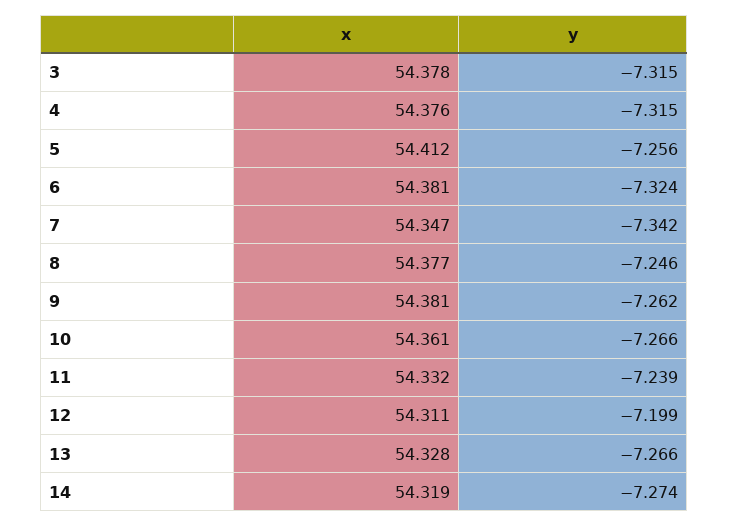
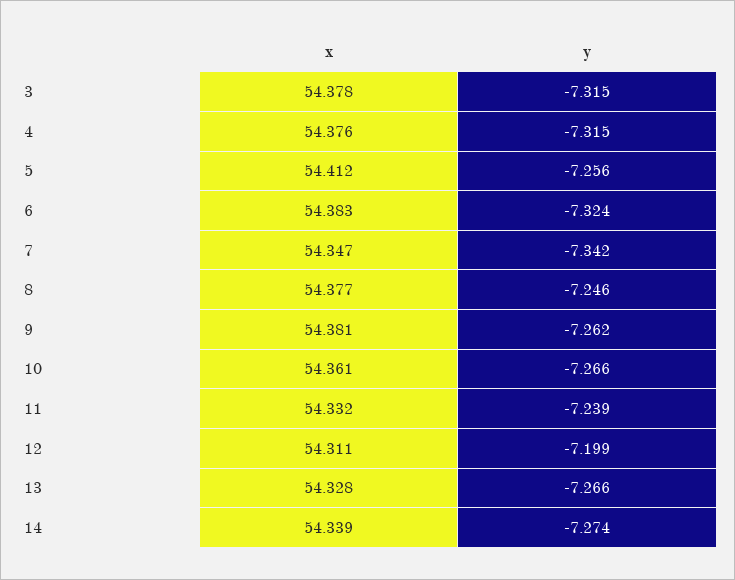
x, 6: 54.381 -> 54.383
x, 14: 54.319 -> 54.339

